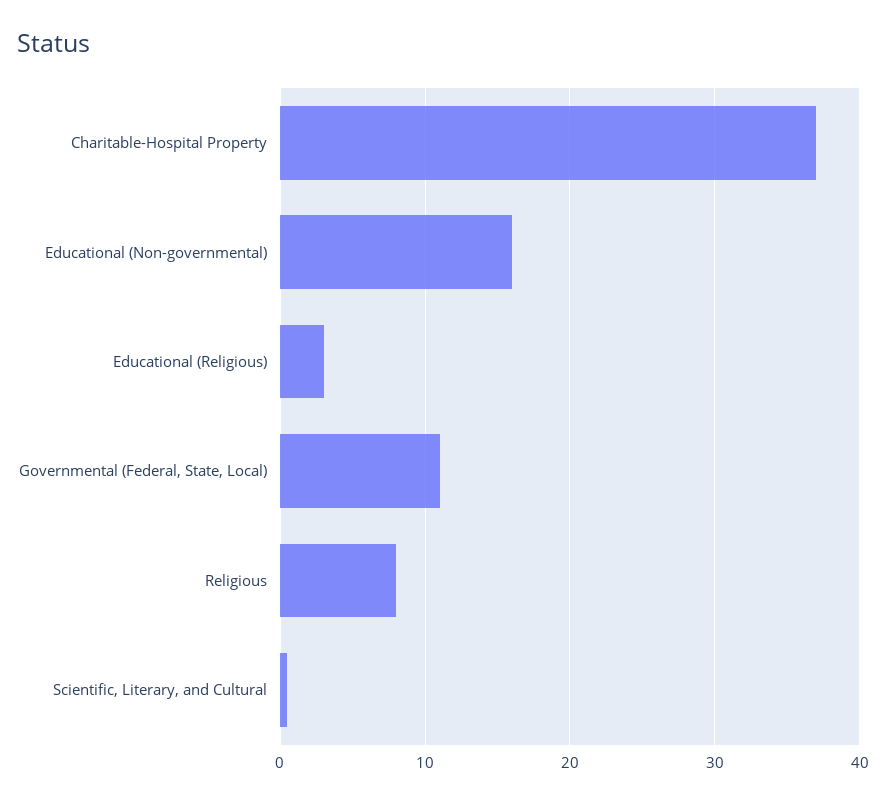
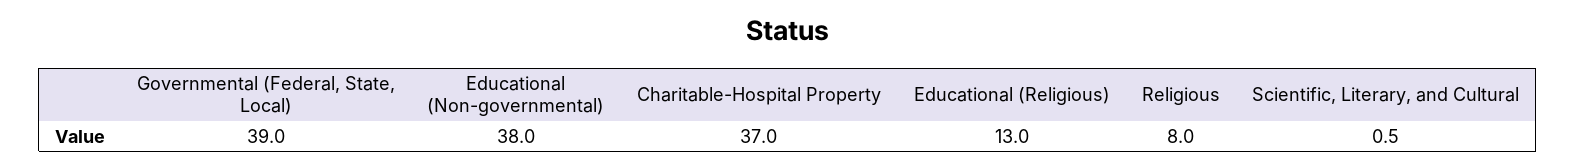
Educational (Non-governmental): 16 -> 38
Educational (Religious): 3 -> 13
Governmental (Federal, State, Local): 11 -> 39

